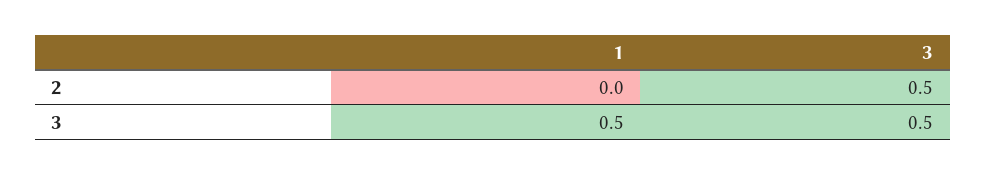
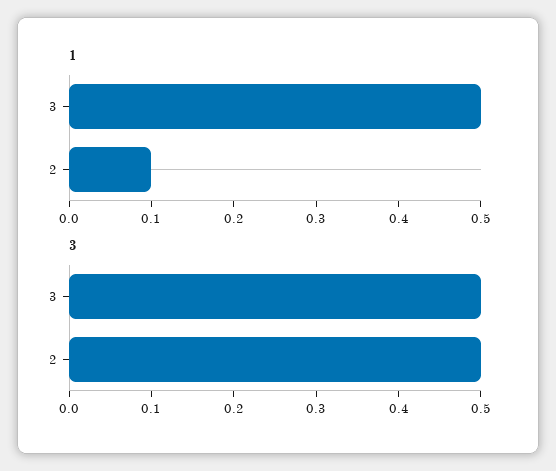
1, 2: 0 -> 0.1

